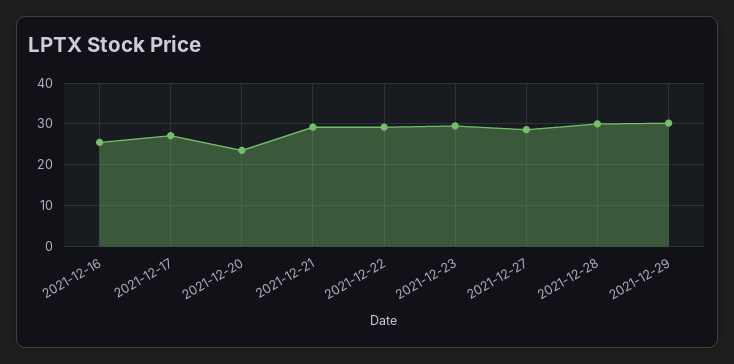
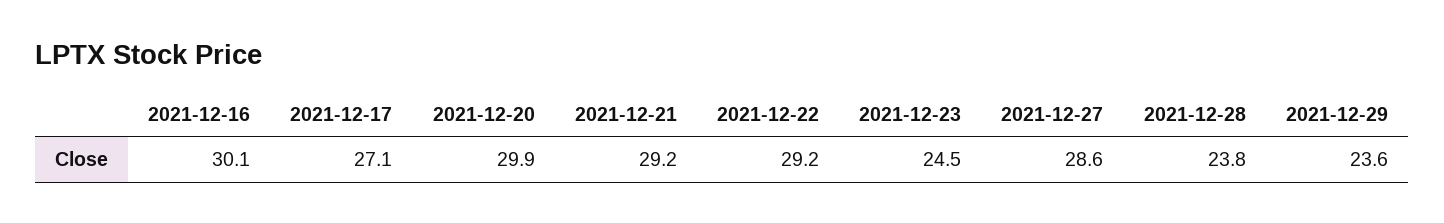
2021-12-16: 26 -> 30.1
2021-12-20: 24 -> 29.9
2021-12-23: 30 -> 24.5
2021-12-28: 30 -> 23.8
2021-12-29: 30 -> 23.6

